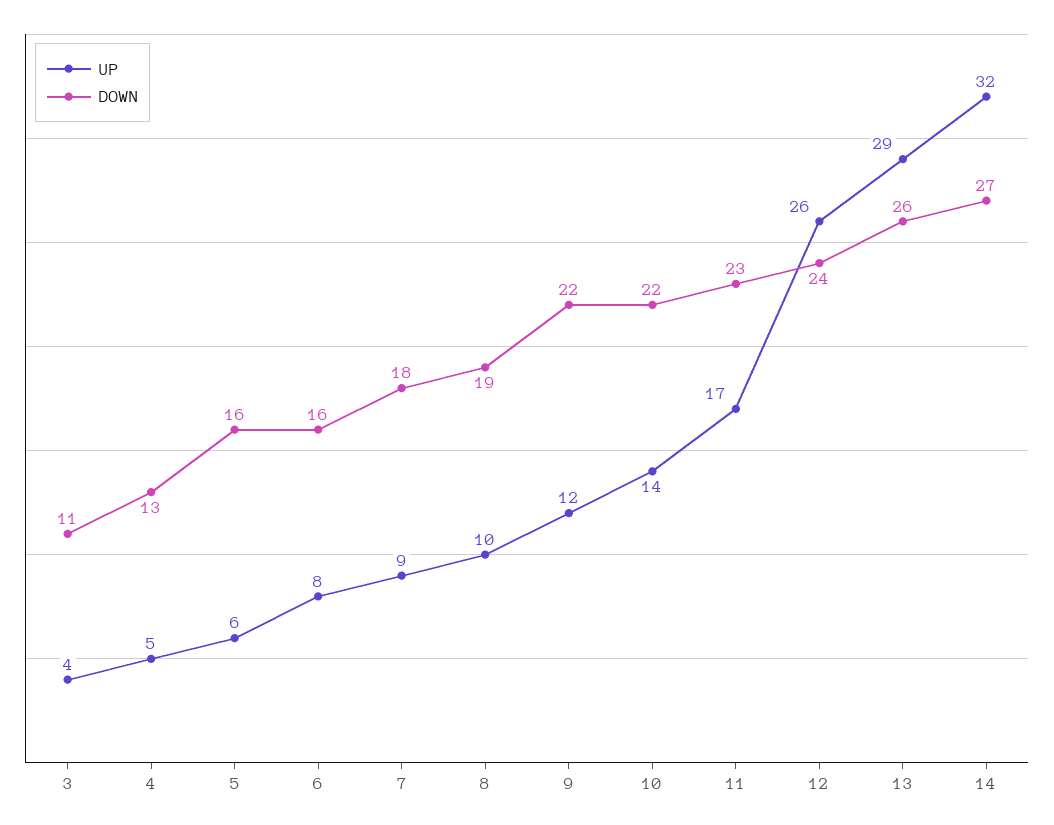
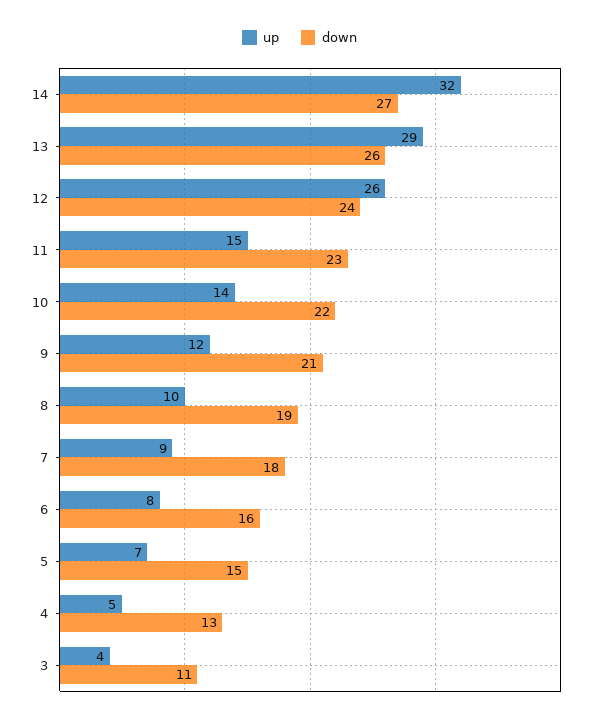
UP, 5: 6 -> 7
DOWN, 5: 16 -> 15
DOWN, 9: 22 -> 21
UP, 11: 17 -> 15

